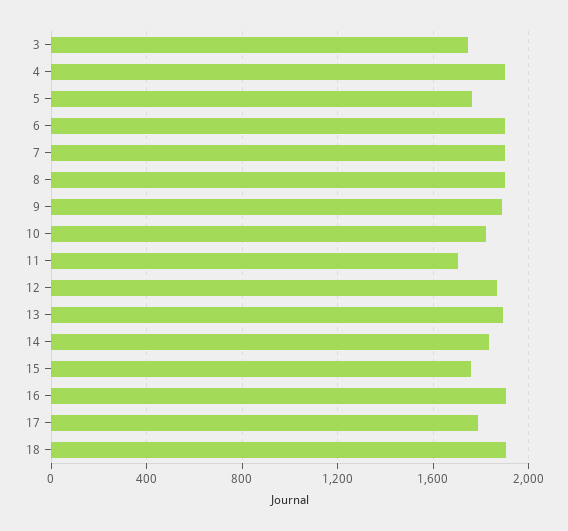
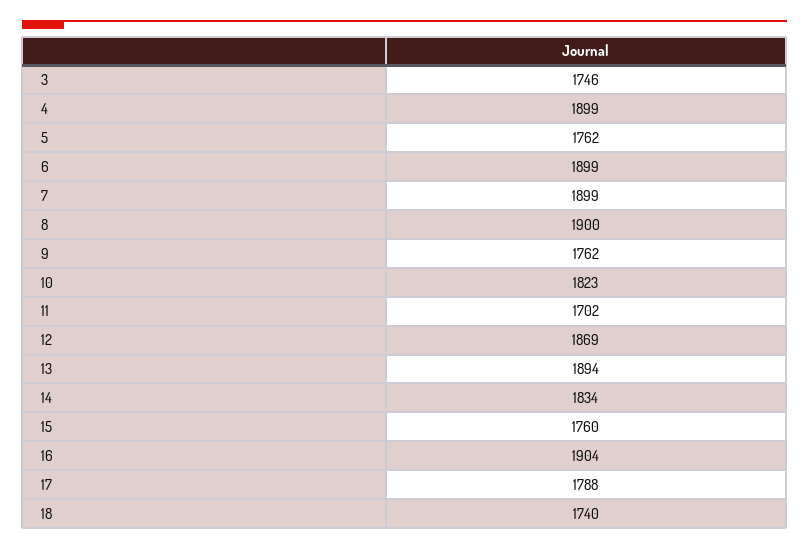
9: 1900 -> 1762
18: 1900 -> 1740

